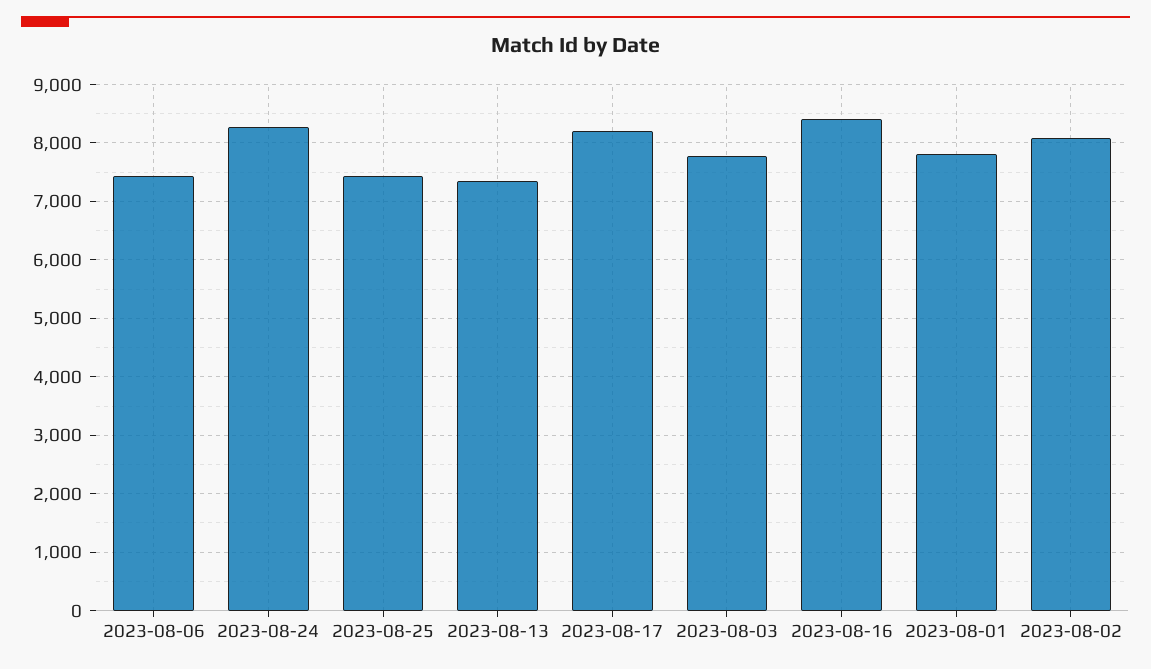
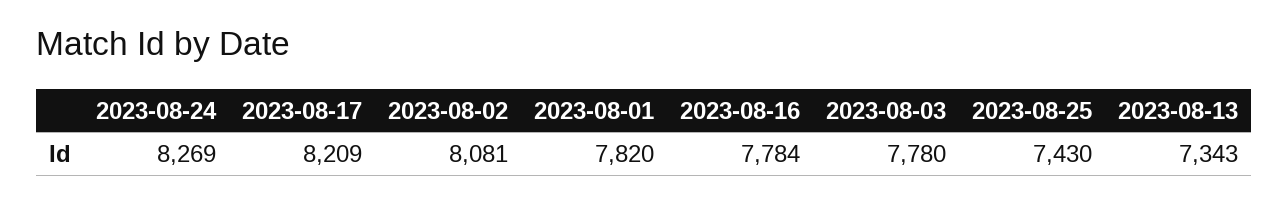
2023-08-06: 7400 -> none
2023-08-16: 8400 -> 7784

